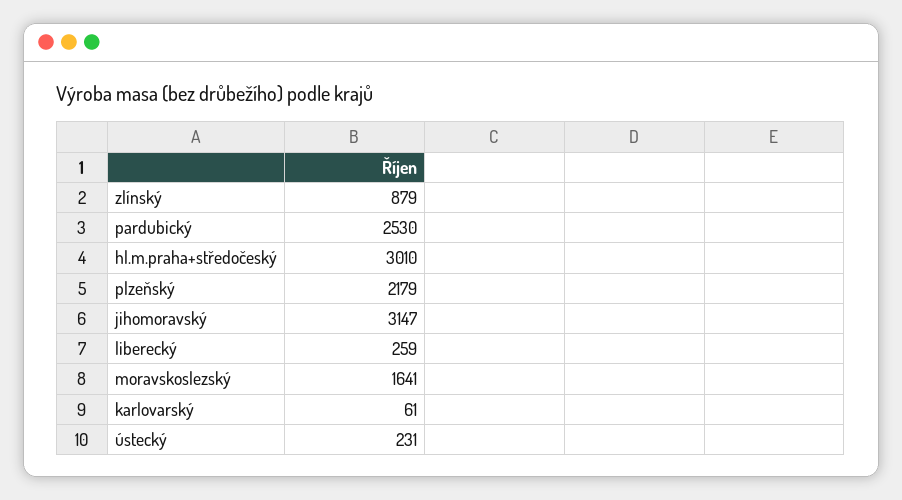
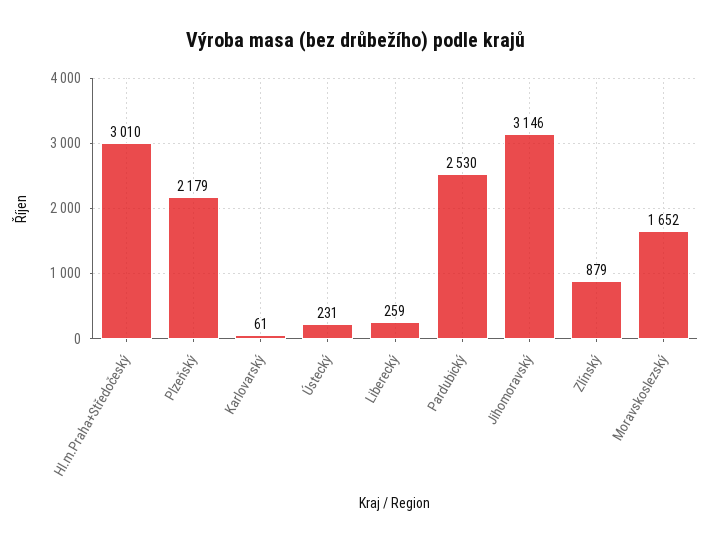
jihomoravský: 3147 -> 3146
moravskoslezský: 1641 -> 1652

